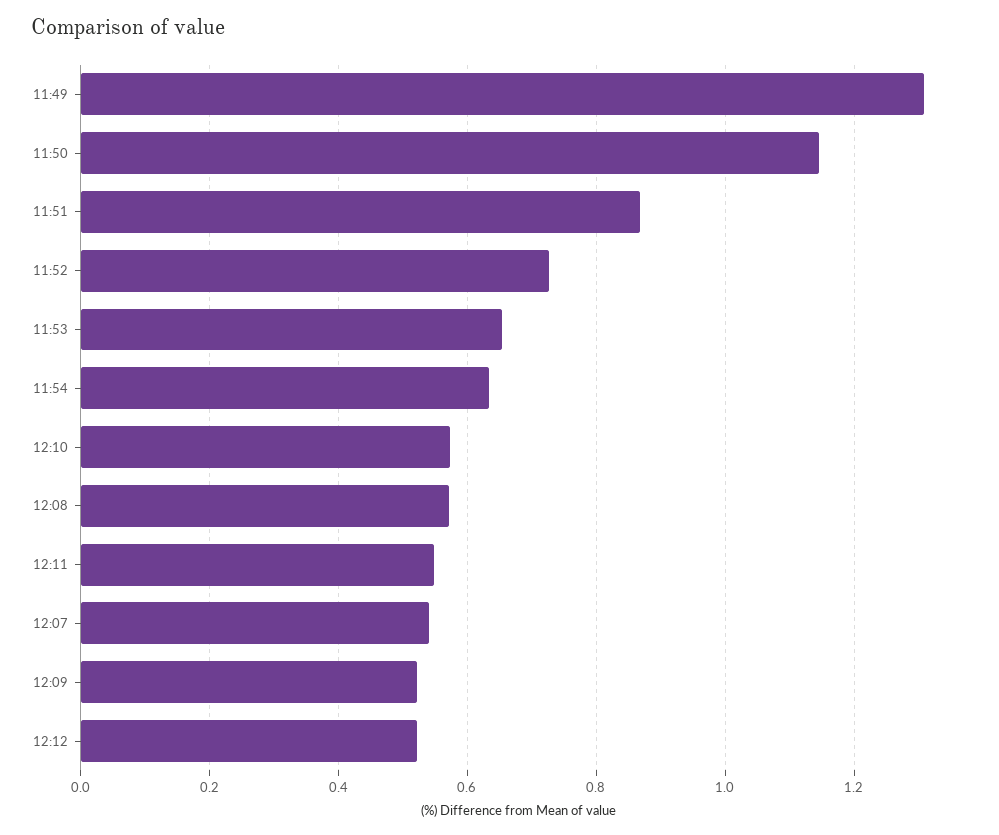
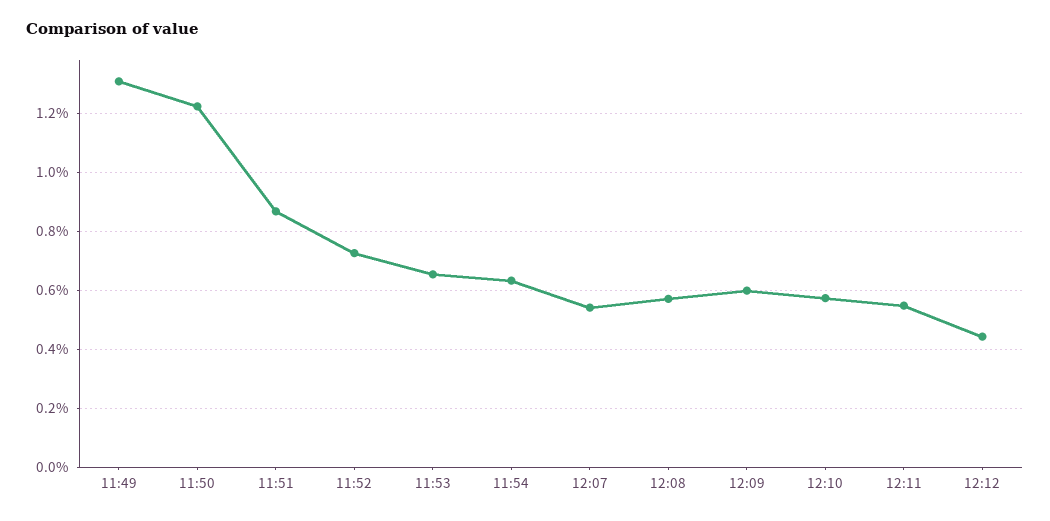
11:50: 1.14 -> 1.225
12:09: 0.52 -> 0.6
12:12: 0.52 -> 0.45

